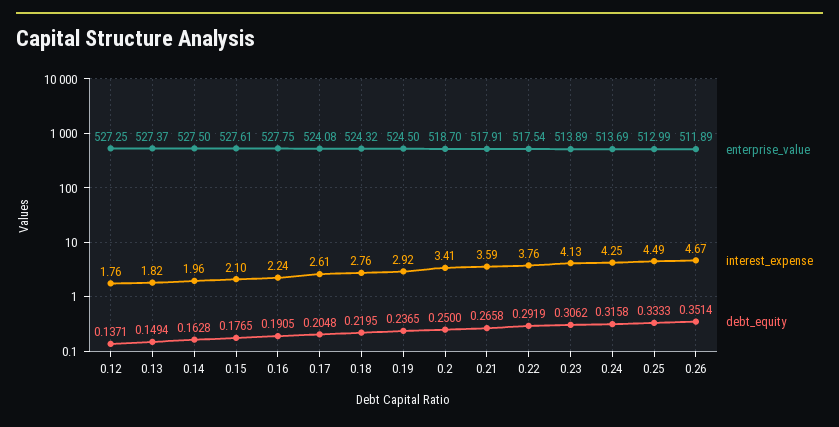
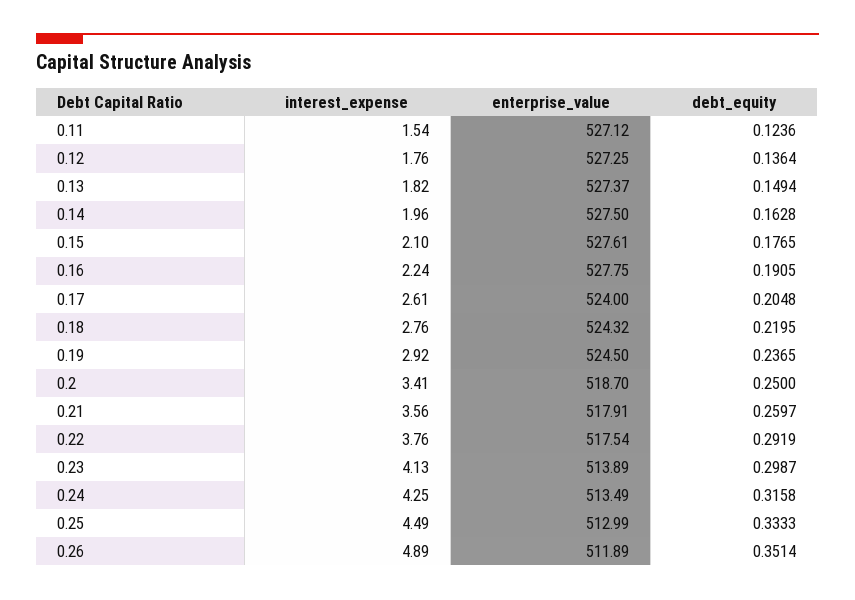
debt_equity, 0.12: 0.1371 -> 0.1364
enterprise_value, 0.17: 524.08 -> 524
interest_expense, 0.21: 3.59 -> 3.56
debt_equity, 0.21: 0.2658 -> 0.2597
debt_equity, 0.23: 0.3062 -> 0.2987
enterprise_value, 0.24: 513.69 -> 513.49
interest_expense, 0.26: 4.67 -> 4.89
interest_expense, 0.11: none -> 1.54
enterprise_value, 0.11: none -> 527.12
debt_equity, 0.11: none -> 0.1236

